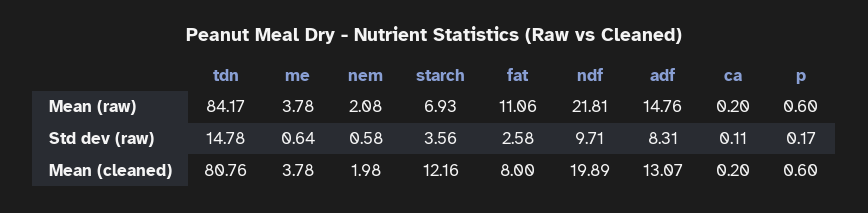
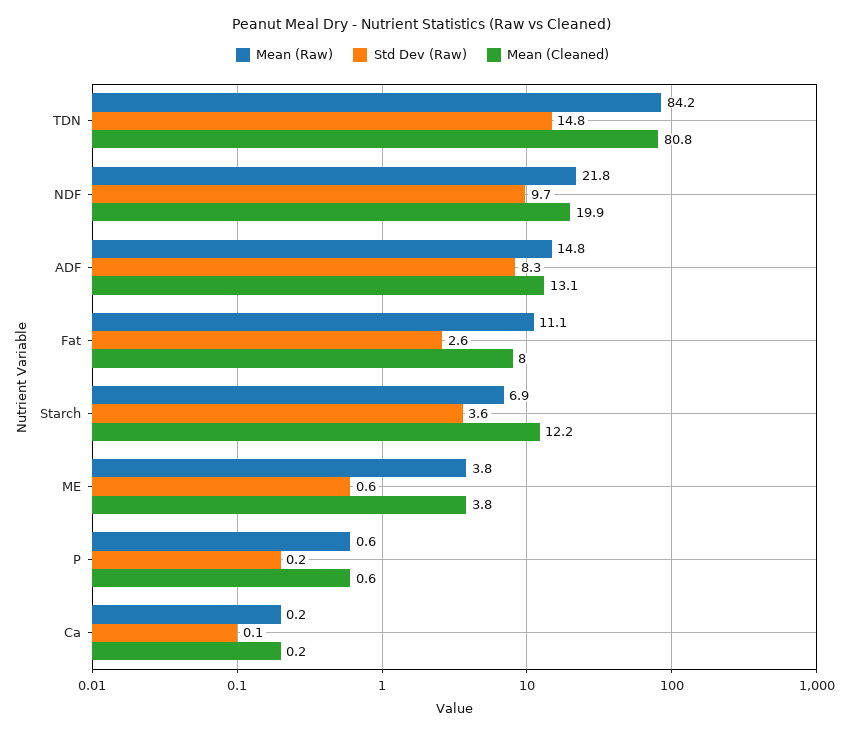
Mean (raw), nem: 2.08 -> none
Std dev (raw), nem: 0.58 -> none
Mean (cleaned), nem: 1.98 -> none

